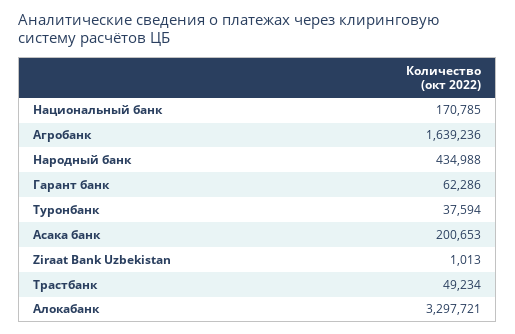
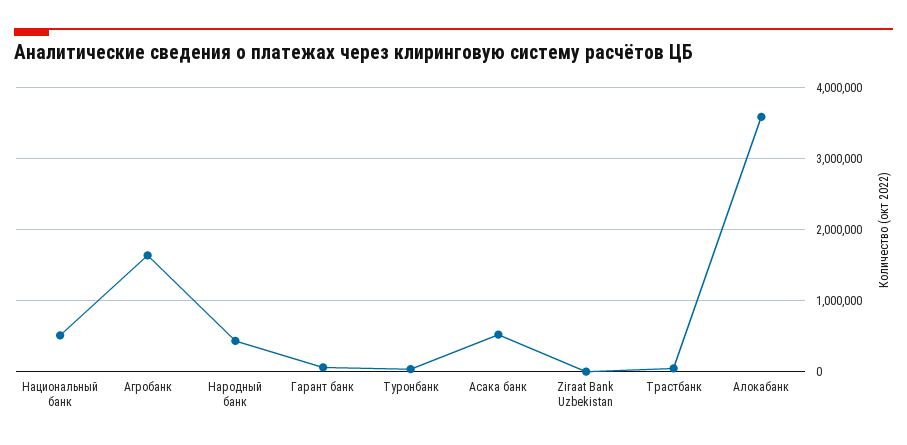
Национальный банк: 170785 -> 500000
Асака банк: 200653 -> 500000
Алокабанк: 3297721 -> 3600000

